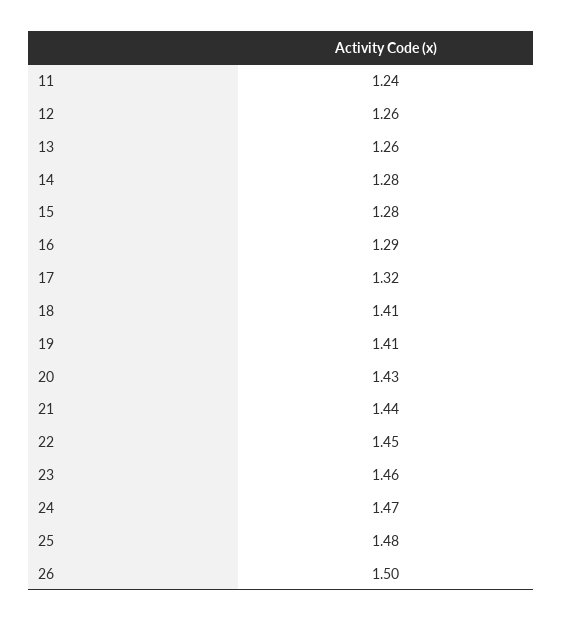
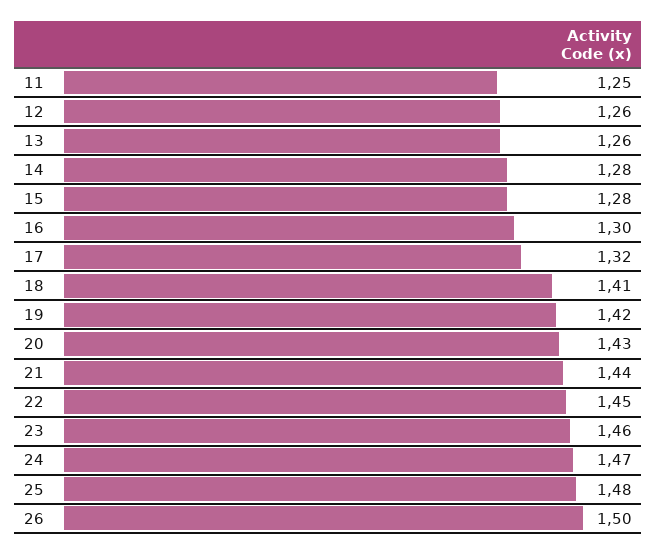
11: 1.24 -> 1.25
16: 1.29 -> 1.3
19: 1.41 -> 1.42

